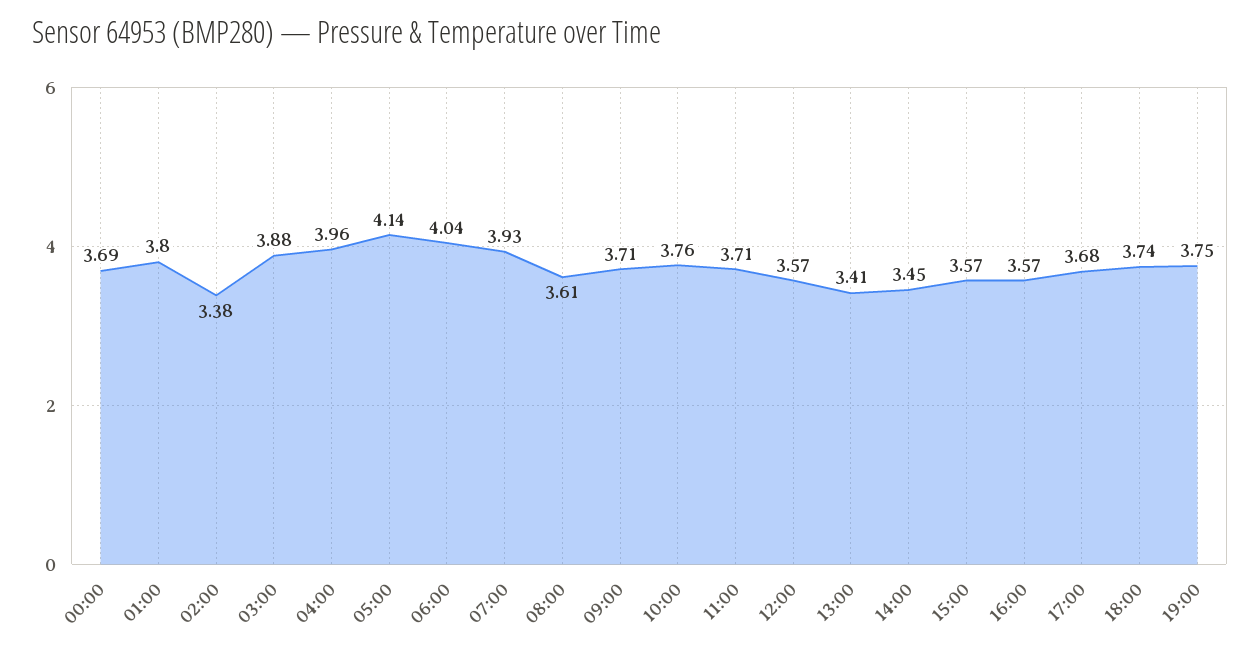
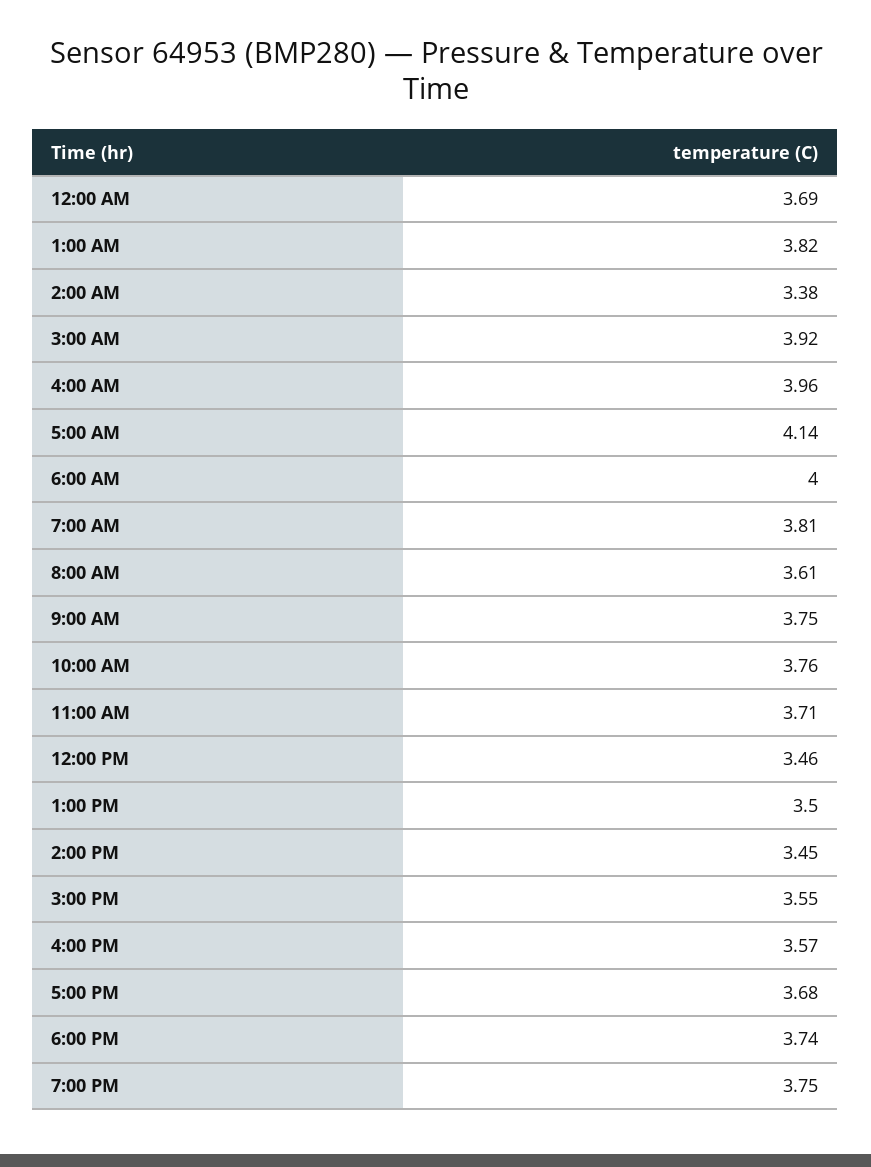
01:00: 3.8 -> 3.82
03:00: 3.88 -> 3.92
06:00: 4.04 -> 4
07:00: 3.93 -> 3.81
09:00: 3.71 -> 3.75
12:00: 3.57 -> 3.46
13:00: 3.41 -> 3.5
15:00: 3.57 -> 3.55

